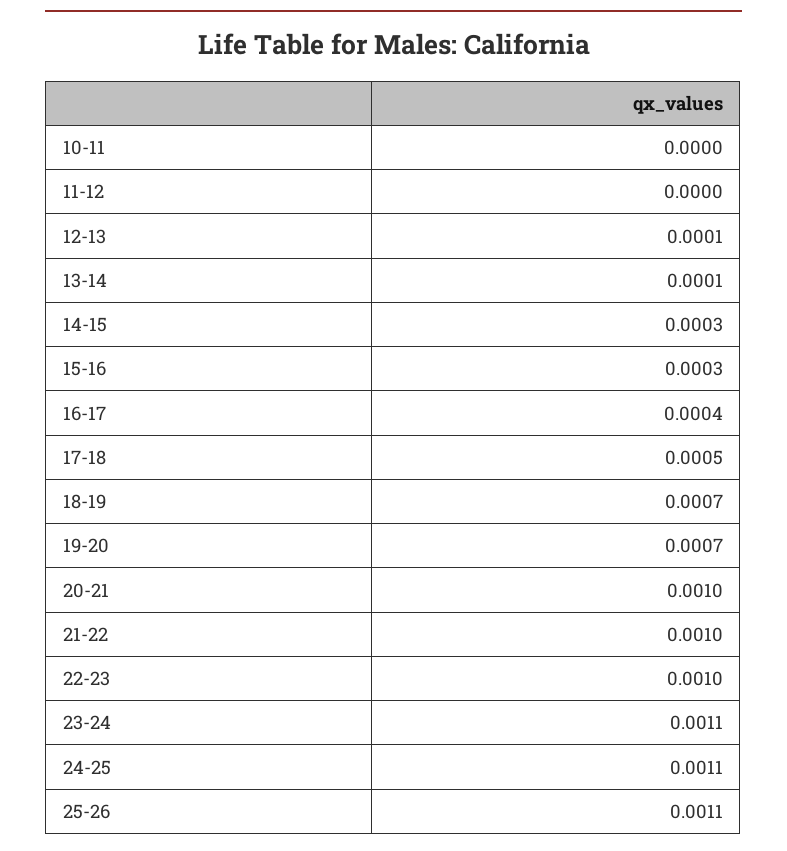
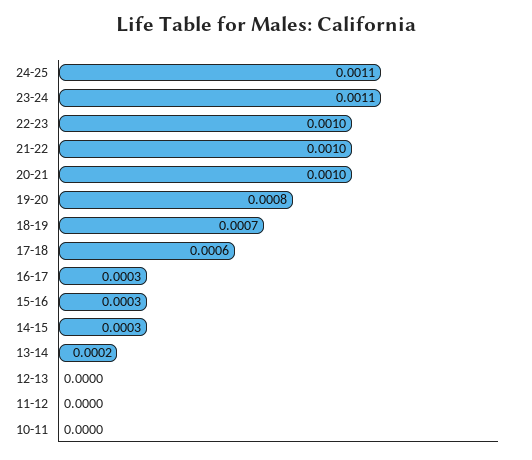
12-13: 0.0001 -> 0
13-14: 0.0001 -> 0.0002
16-17: 0.0004 -> 0.0003
17-18: 0.0005 -> 0.0006
19-20: 0.0007 -> 0.0008
25-26: 0.0011 -> none

